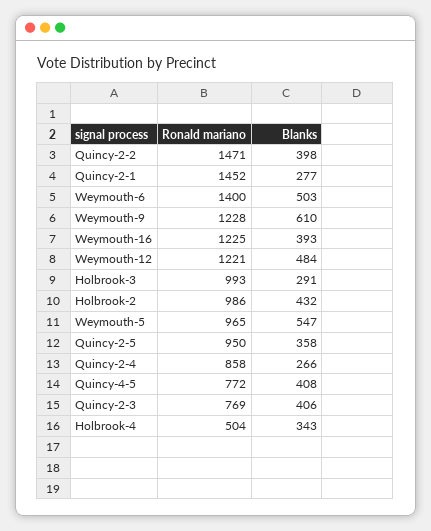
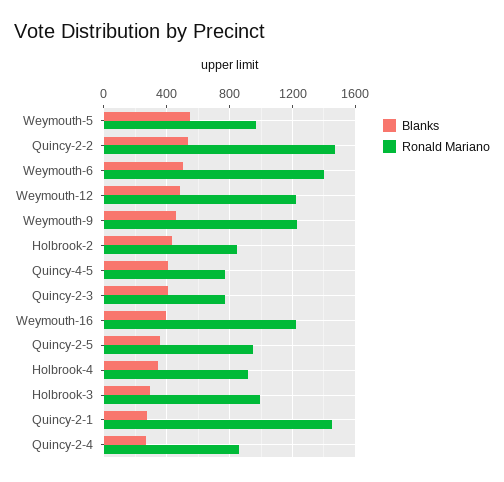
Blanks, Quincy-2-2: 398 -> 550
Blanks, Weymouth-9: 610 -> 450
Ronald mariano, Holbrook-2: 986 -> 850
Ronald mariano, Holbrook-4: 504 -> 900

